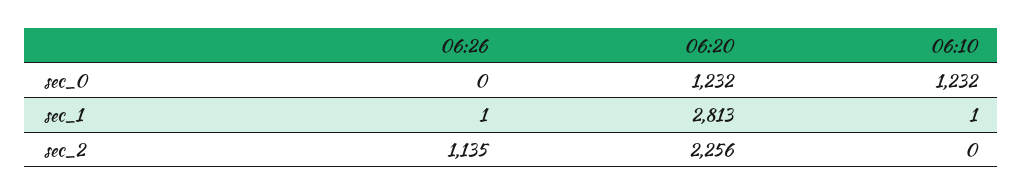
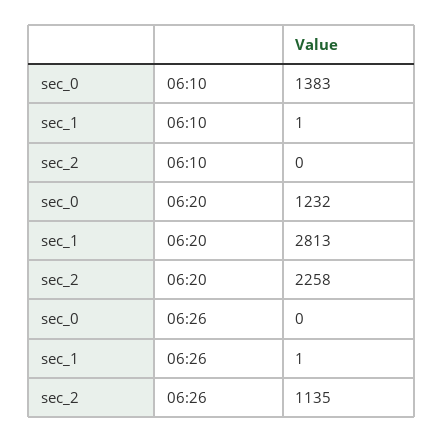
06:10, sec_0: 1232 -> 1383
06:20, sec_2: 2256 -> 2258

